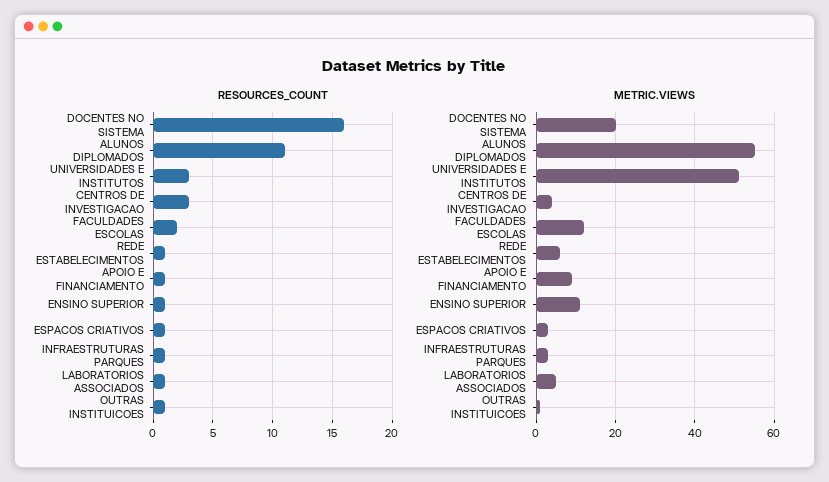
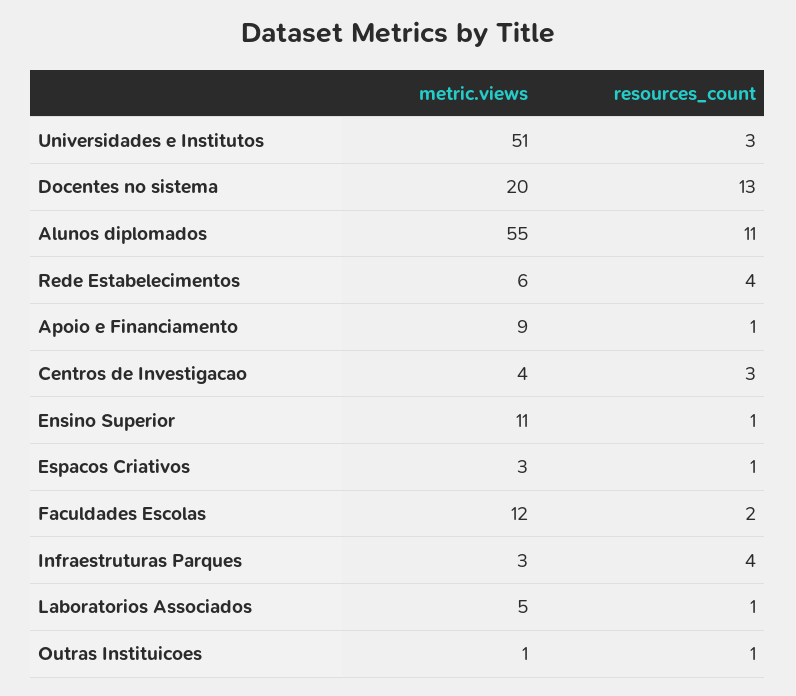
RESOURCES_COUNT, DOCENTES NO SISTEMA: 16 -> 13
RESOURCES_COUNT, REDE ESTABELECIMENTOS: 1 -> 4
RESOURCES_COUNT, INFRAESTRUTURAS PARQUES: 1 -> 4

